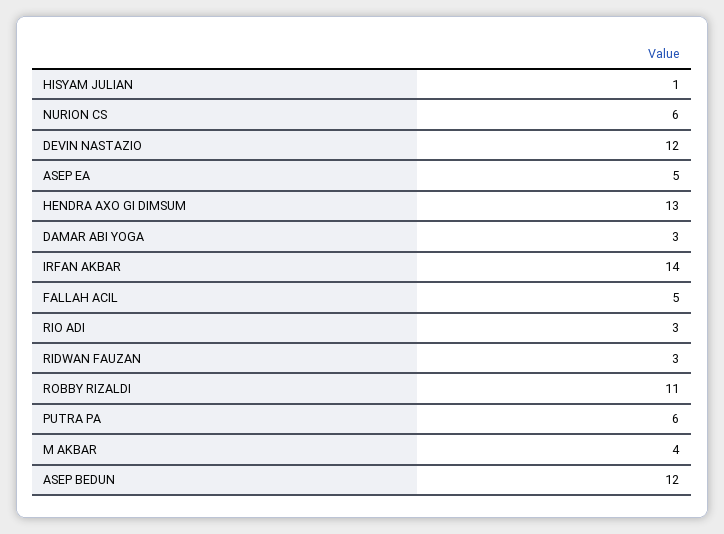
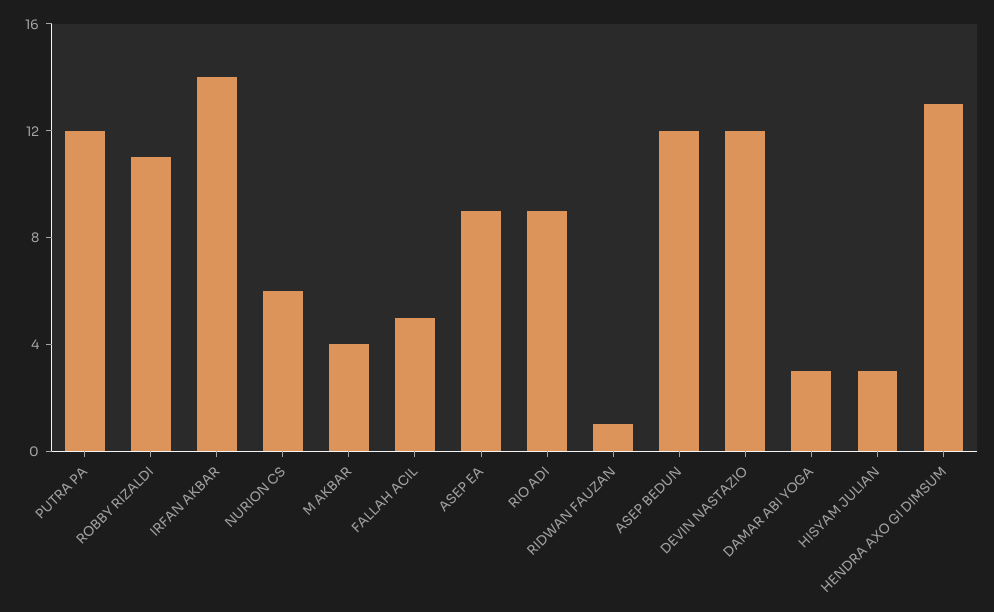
HISYAM JULIAN: 1 -> 3
ASEP EA: 5 -> 9
RIO ADI: 3 -> 9
RIDWAN FAUZAN: 3 -> 1
PUTRA PA: 6 -> 12

